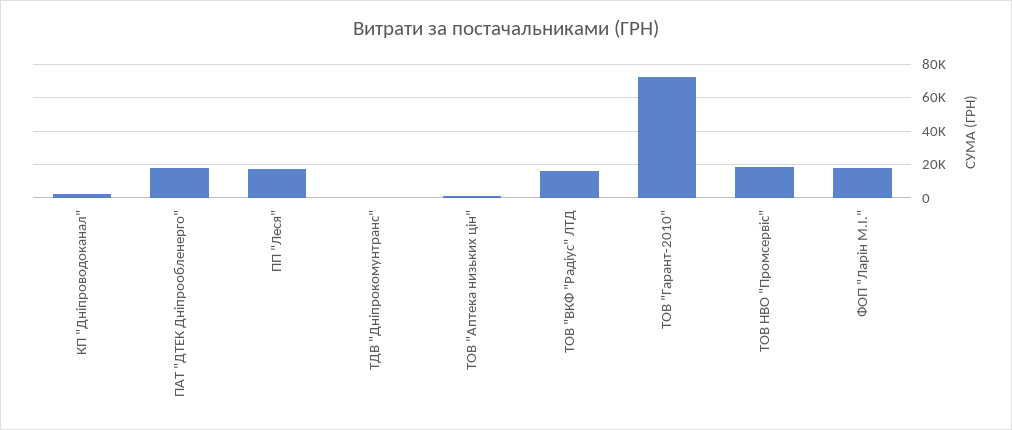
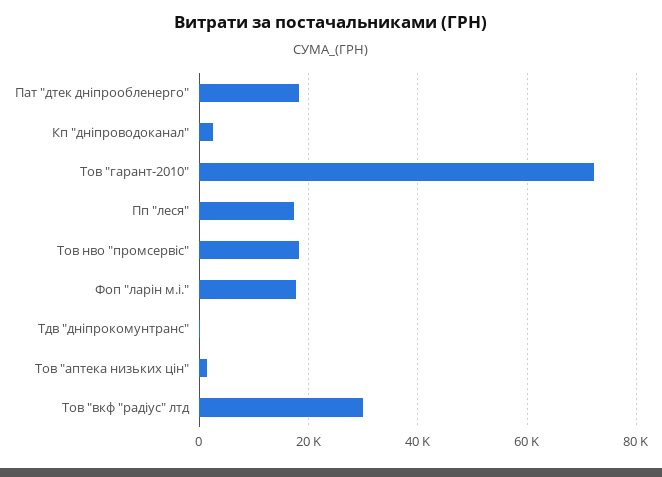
ТОВ "ВКФ "Радіус" ЛТД: 15000 -> 30000

